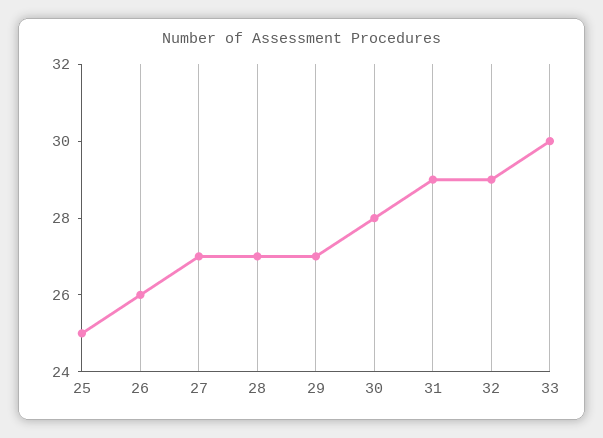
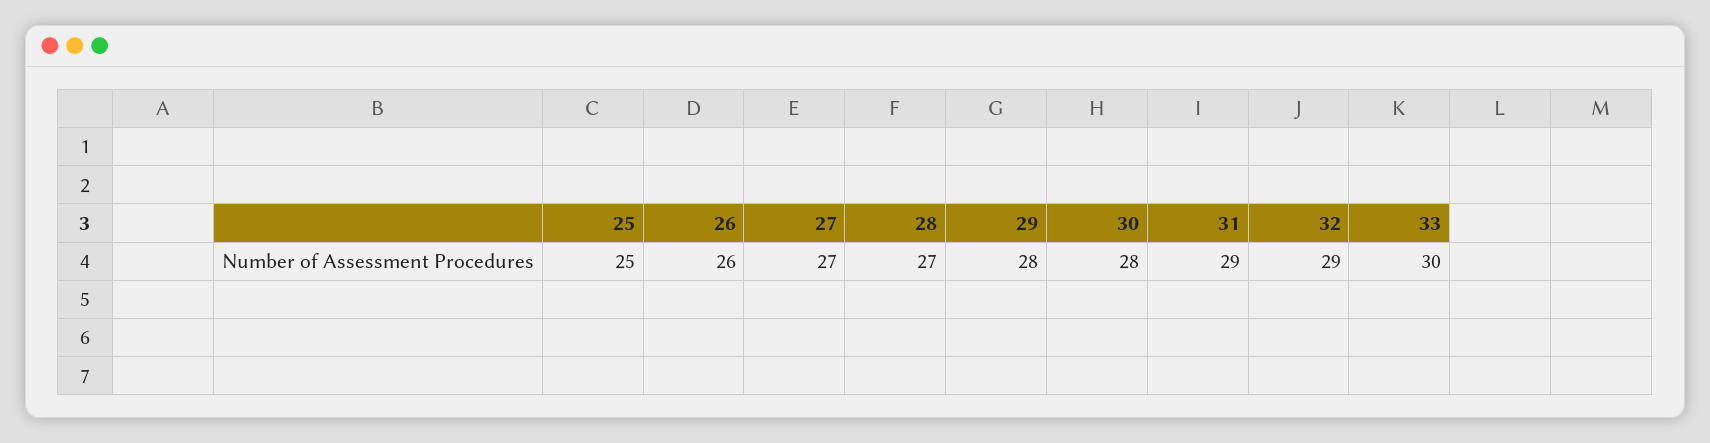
29: 27 -> 28

